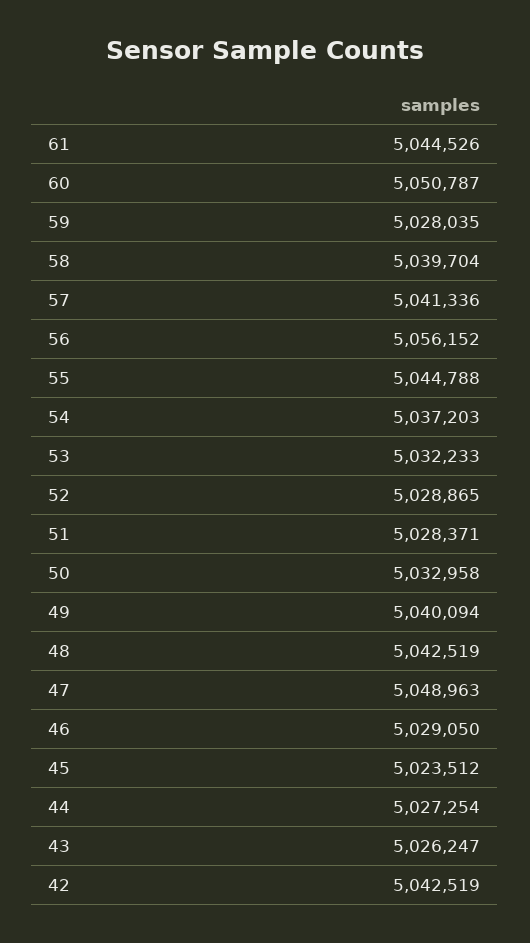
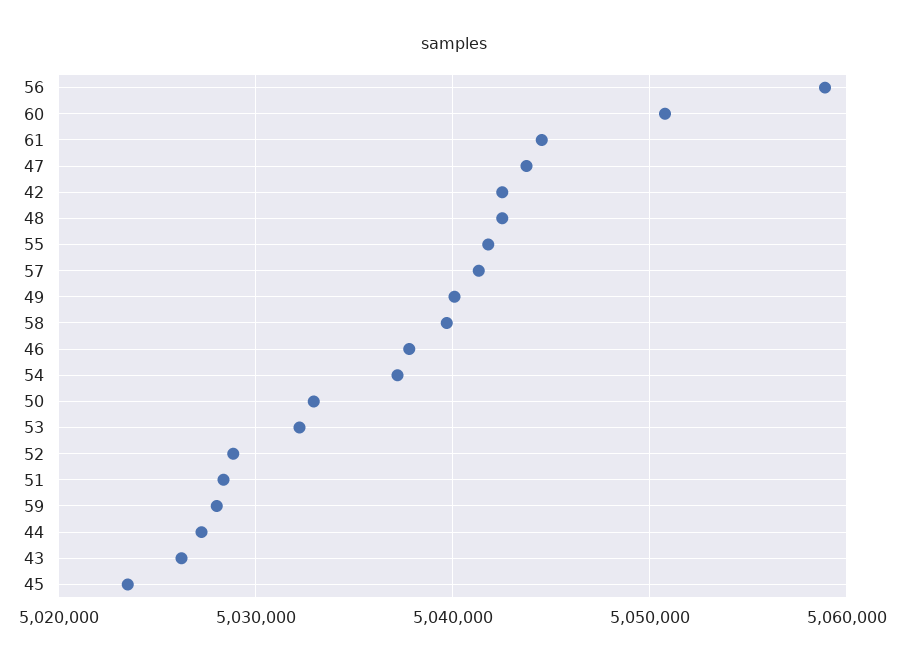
56: 5056152 -> 5059000
55: 5044788 -> 5042000
47: 5048963 -> 5044000
46: 5029050 -> 5038000

